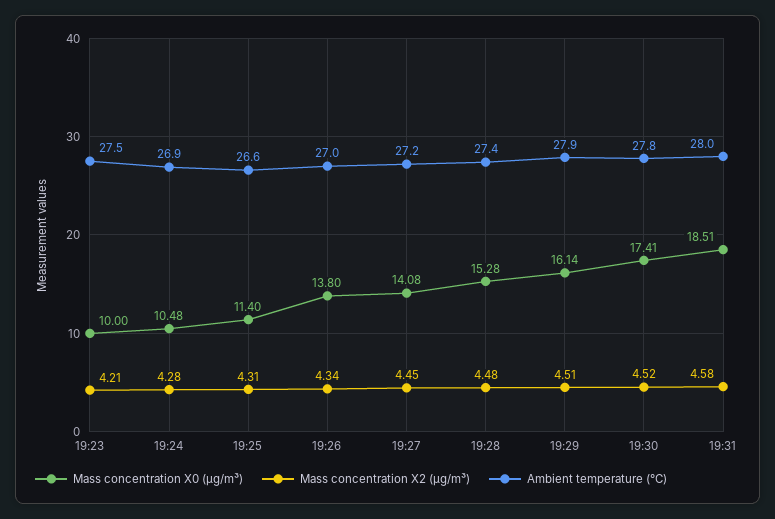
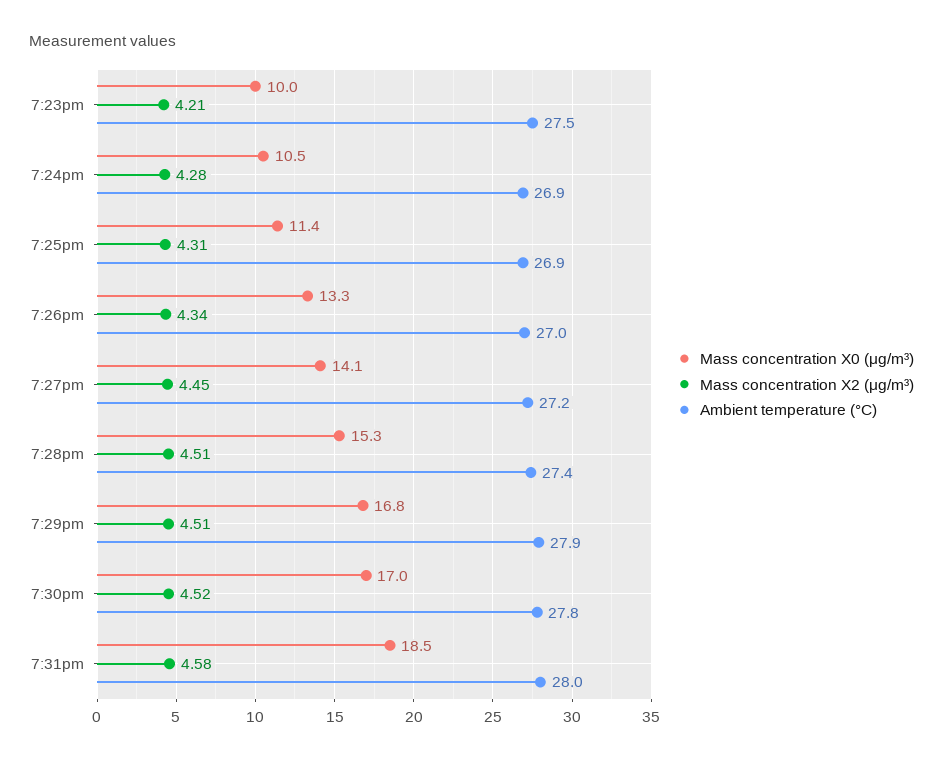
Ambient temperature (°C), 19:25: 26.6 -> 26.9
Mass concentration X0 (μg/m³), 19:26: 13.8 -> 13.3
Mass concentration X2 (μg/m³), 19:28: 4.48 -> 4.51
Mass concentration X0 (μg/m³), 19:29: 16.14 -> 16.8
Mass concentration X0 (μg/m³), 19:30: 17.41 -> 17

